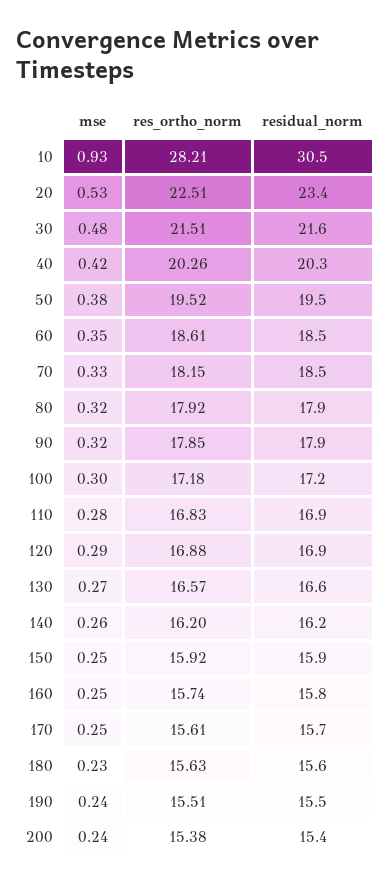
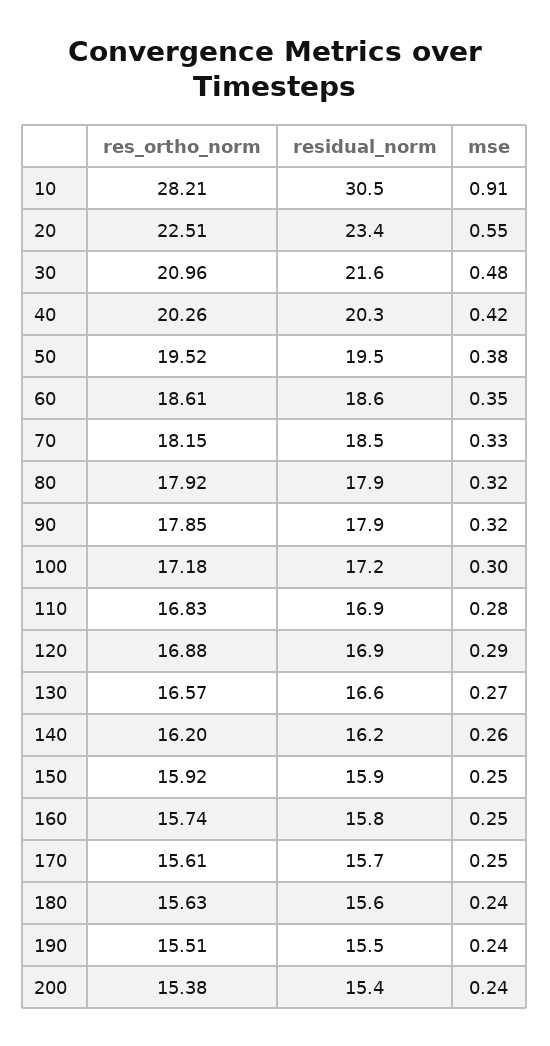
mse, 10: 0.93 -> 0.91
mse, 20: 0.53 -> 0.55
res_ortho_norm, 30: 21.51 -> 20.96
residual_norm, 60: 18.5 -> 18.6
mse, 180: 0.23 -> 0.24

